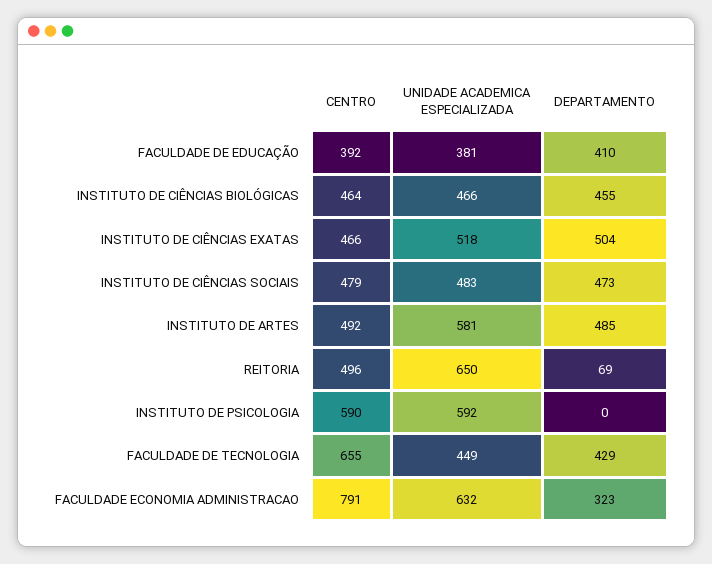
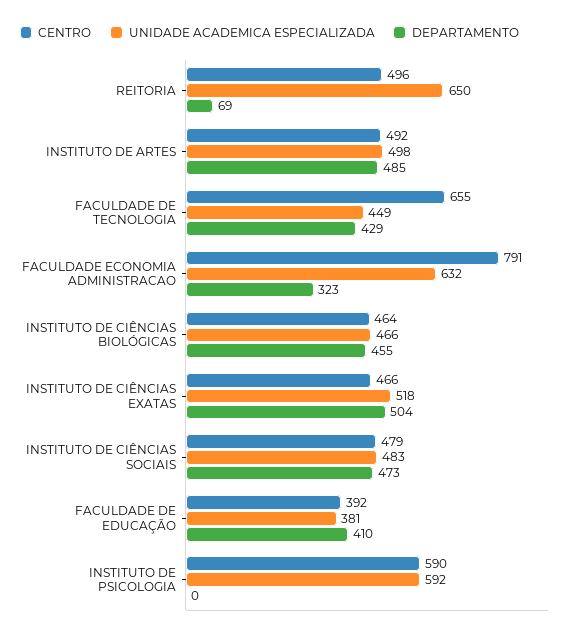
UNIDADE ACADEMICA ESPECIALIZADA, INSTITUTO DE ARTES: 581 -> 498

